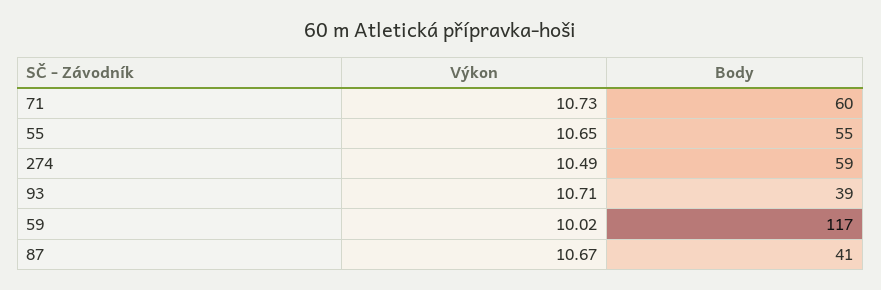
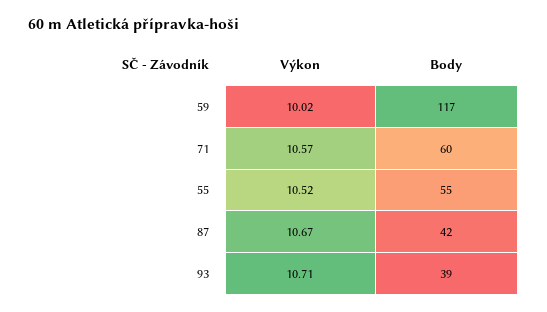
Výkon, 71: 10.73 -> 10.57
Výkon, 55: 10.65 -> 10.52
Výkon, 274: 10.49 -> none
Body, 274: 59 -> none
Body, 87: 41 -> 42

